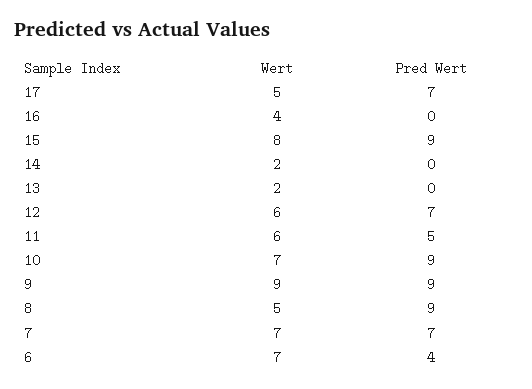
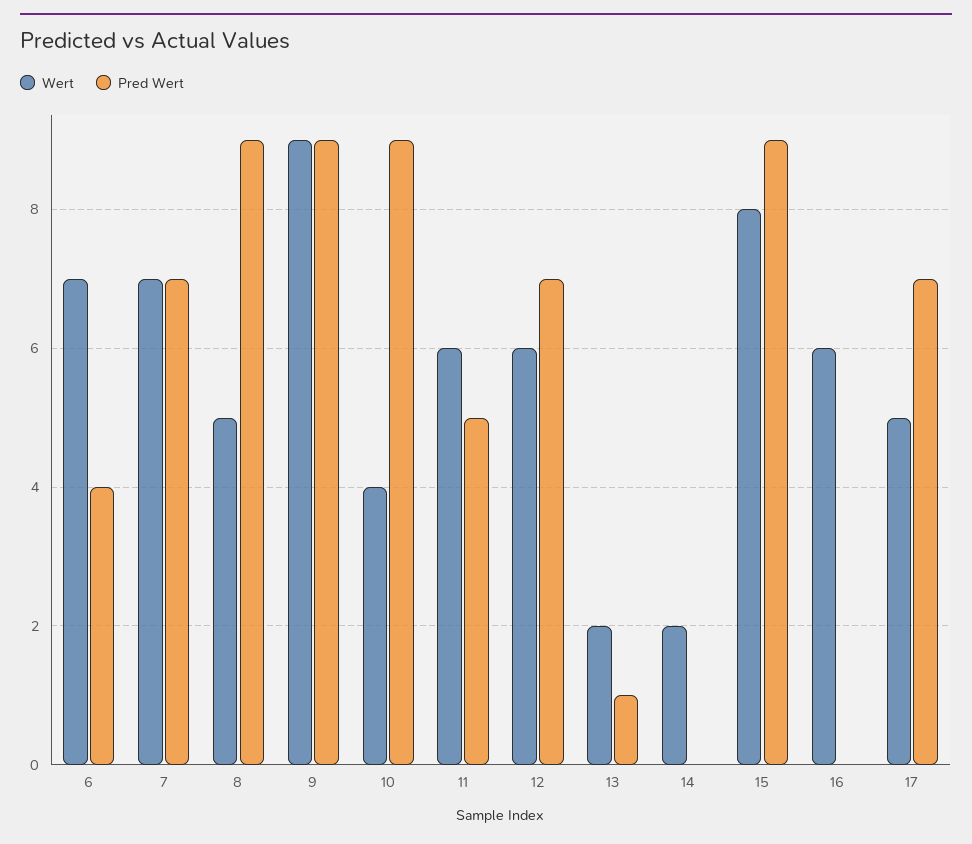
Wert, 16: 4 -> 6
Pred Wert, 13: 0 -> 1
Wert, 10: 7 -> 4

